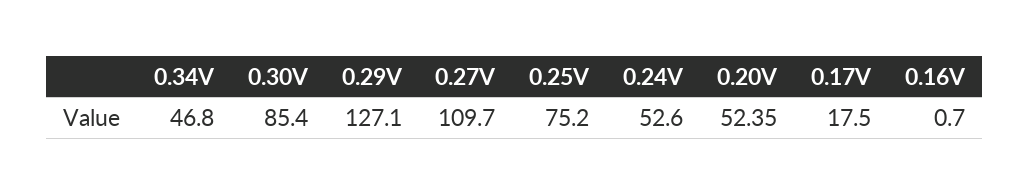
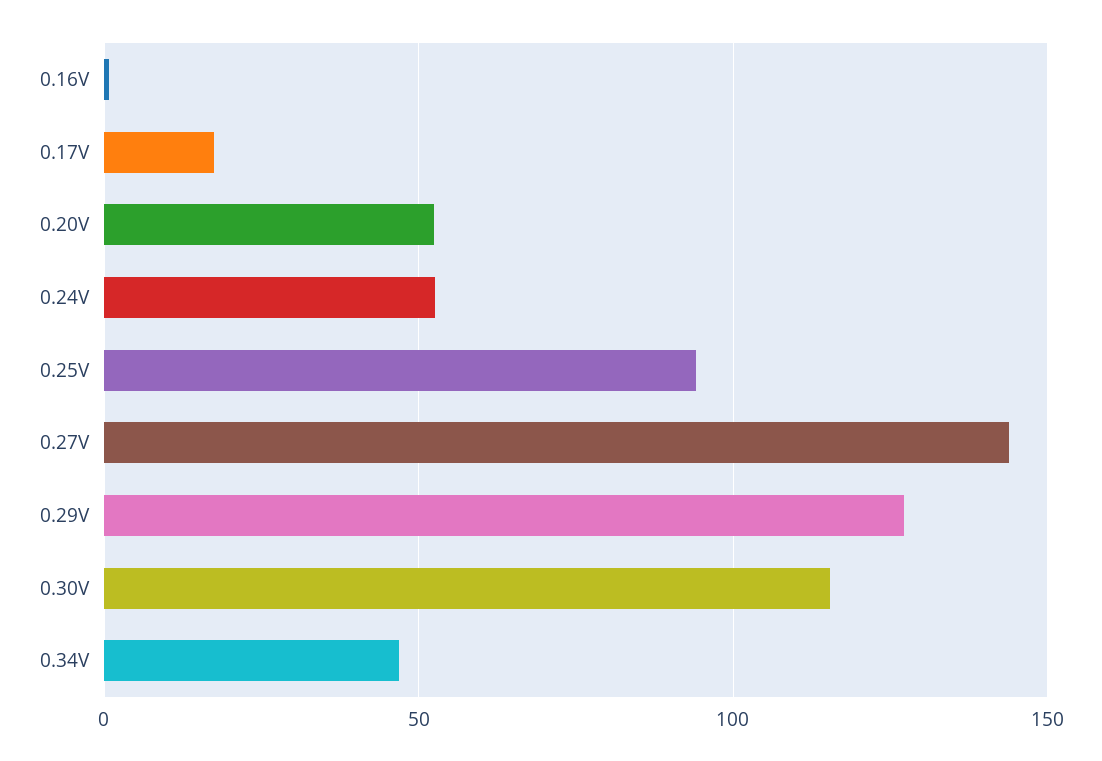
0.30V: 85.4 -> 115
0.27V: 109.7 -> 145
0.25V: 75.2 -> 95

